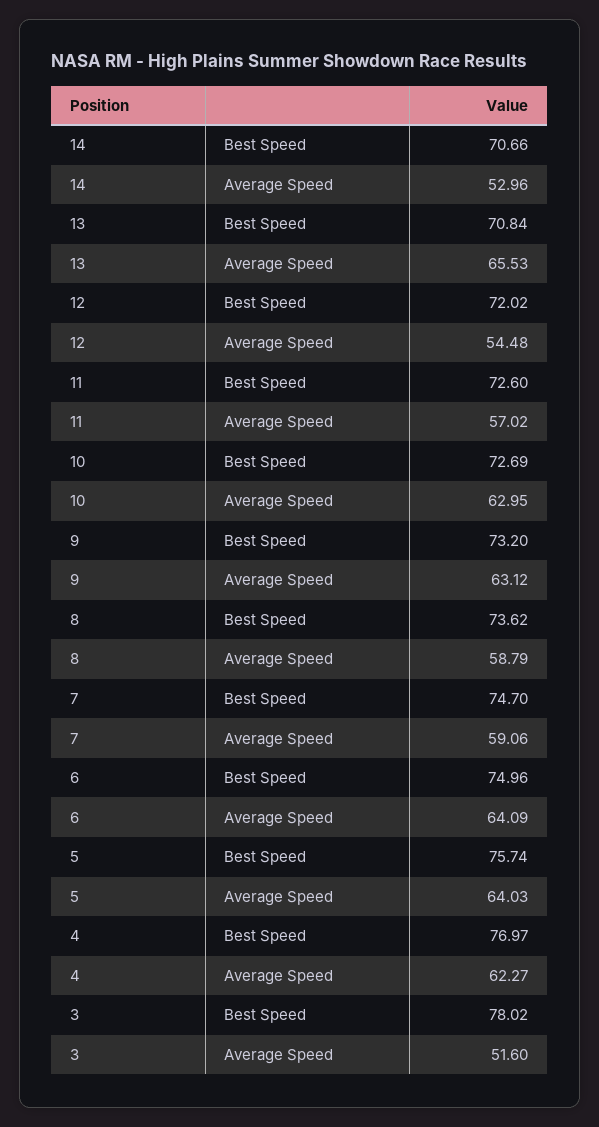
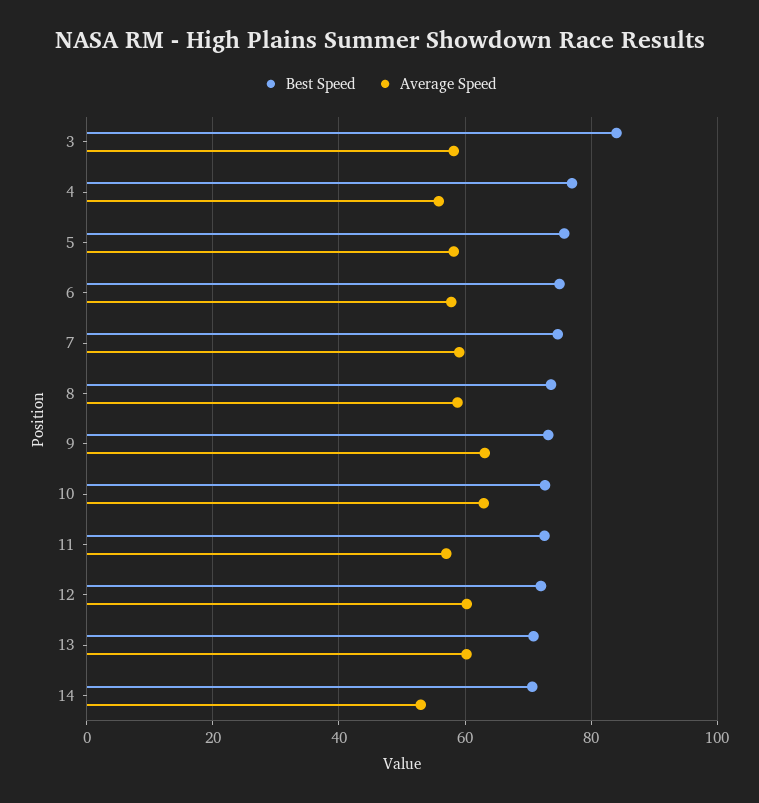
Average Speed, 13: 65.53 -> 60
Average Speed, 12: 54.48 -> 60
Average Speed, 6: 64.09 -> 58
Average Speed, 5: 64.03 -> 58
Average Speed, 4: 62.27 -> 56
Best Speed, 3: 78.02 -> 84
Average Speed, 3: 51.6 -> 58

